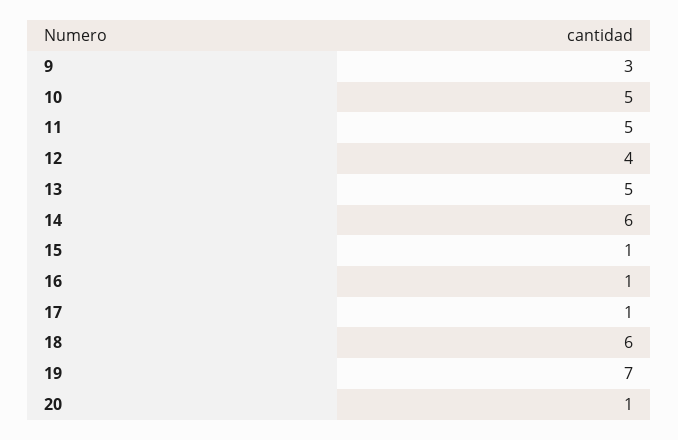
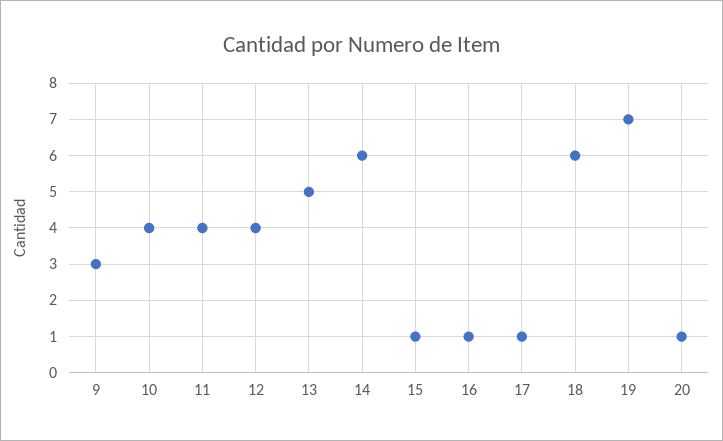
10: 5 -> 4
11: 5 -> 4

